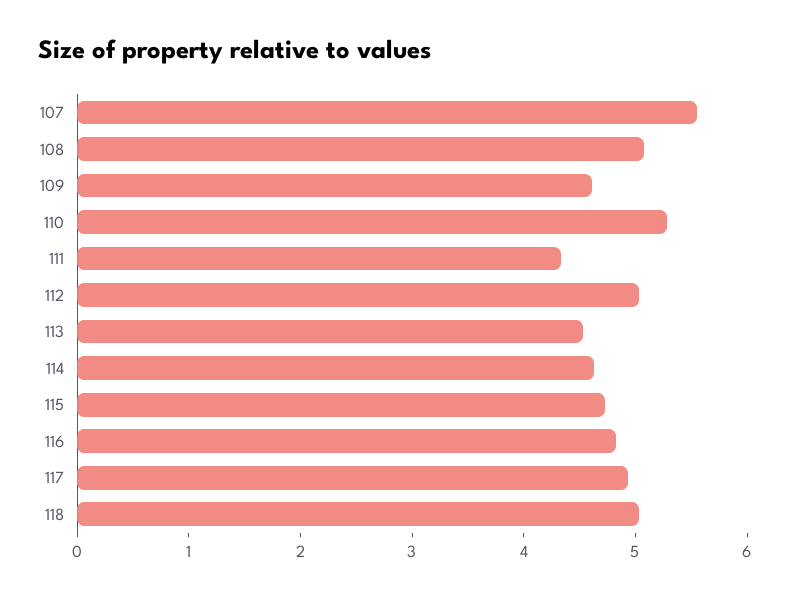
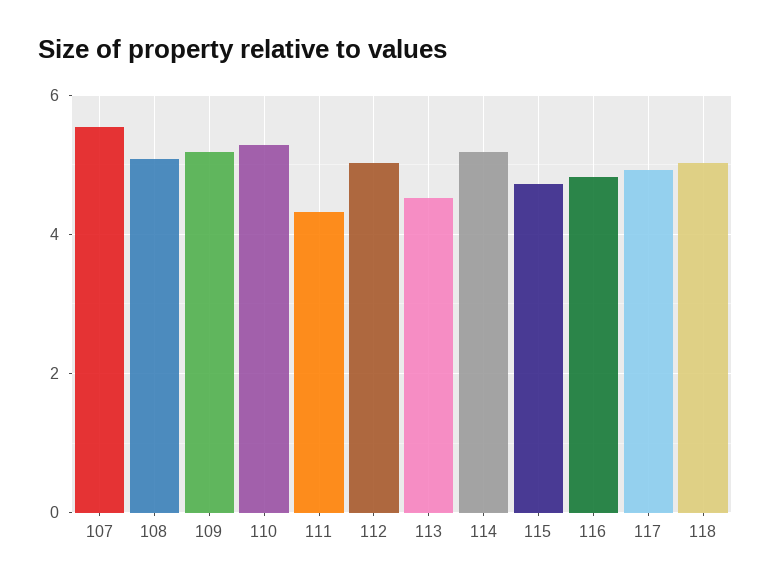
109: 4.6 -> 5.2
114: 4.6 -> 5.2

